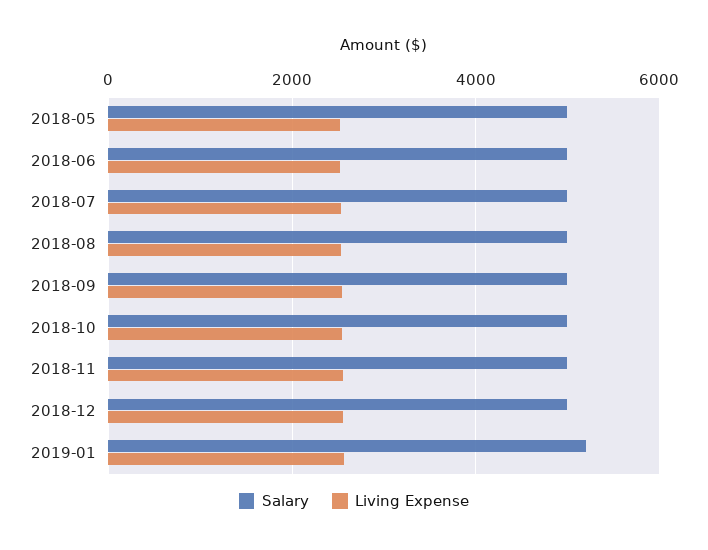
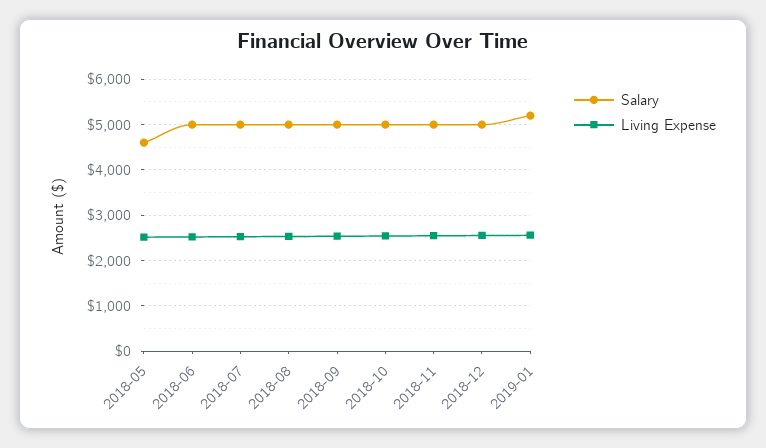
Salary, 2018-05: 5000 -> 4600

